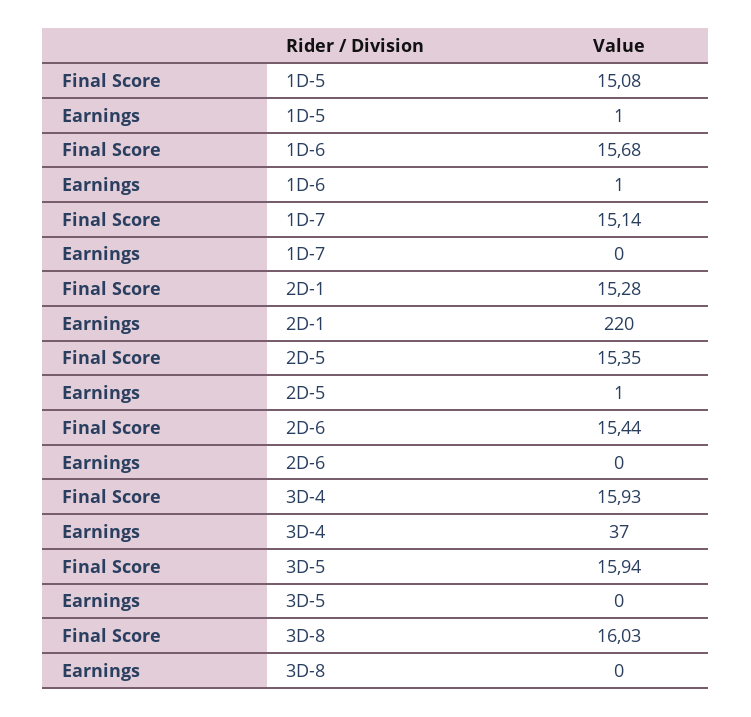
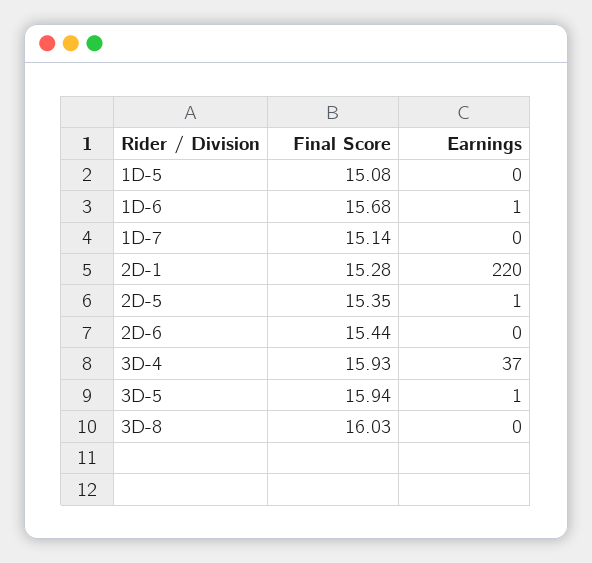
Earnings, 1D-5: 1 -> 0
Earnings, 3D-5: 0 -> 1

